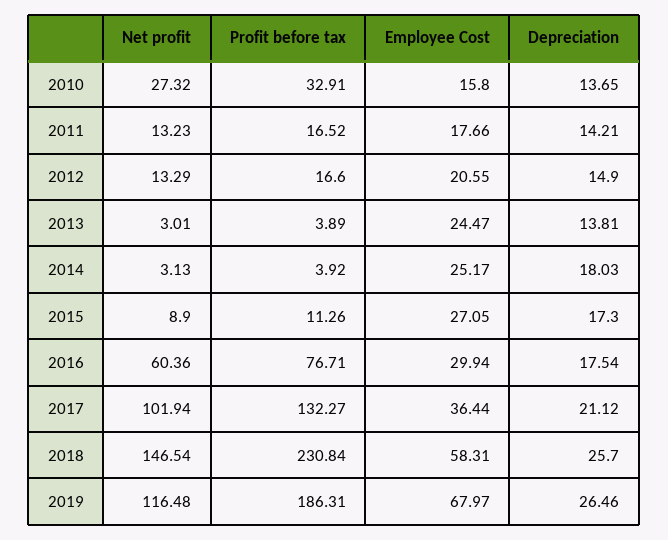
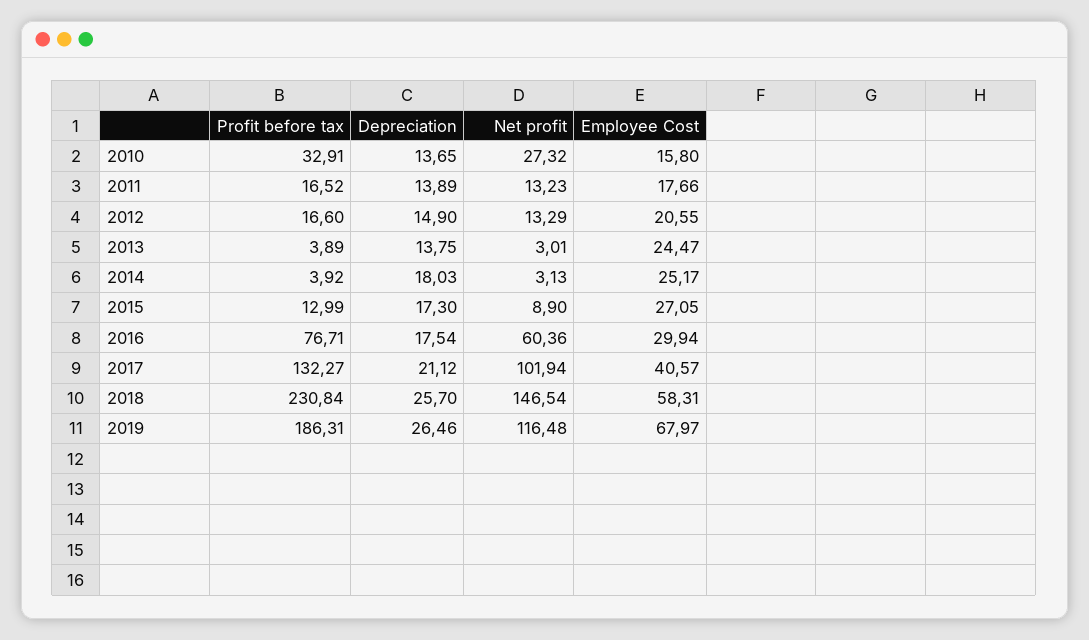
Depreciation, 2011: 14.21 -> 13.89
Depreciation, 2013: 13.81 -> 13.75
Profit before tax, 2015: 11.26 -> 12.99
Employee Cost, 2017: 36.44 -> 40.57

